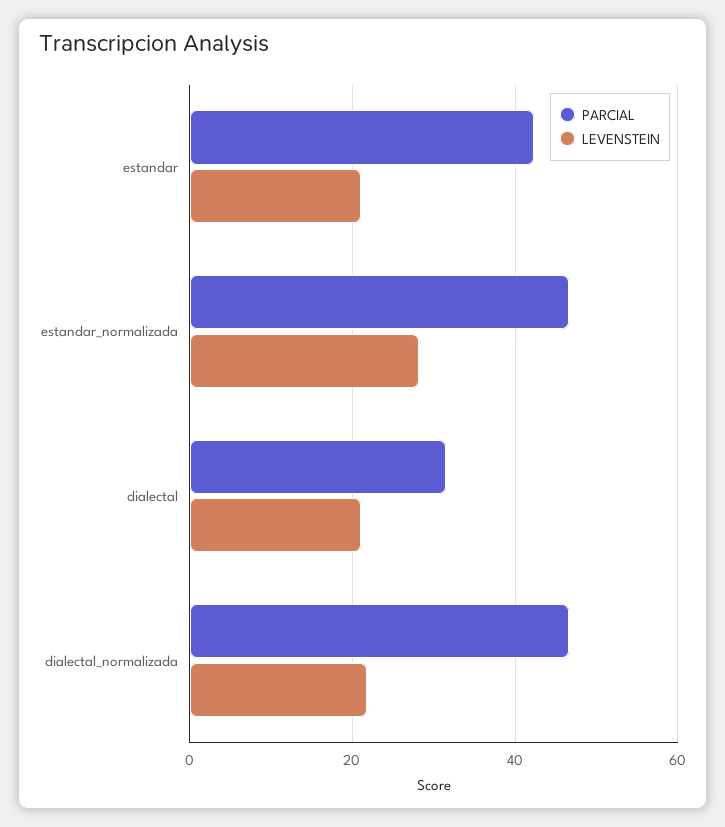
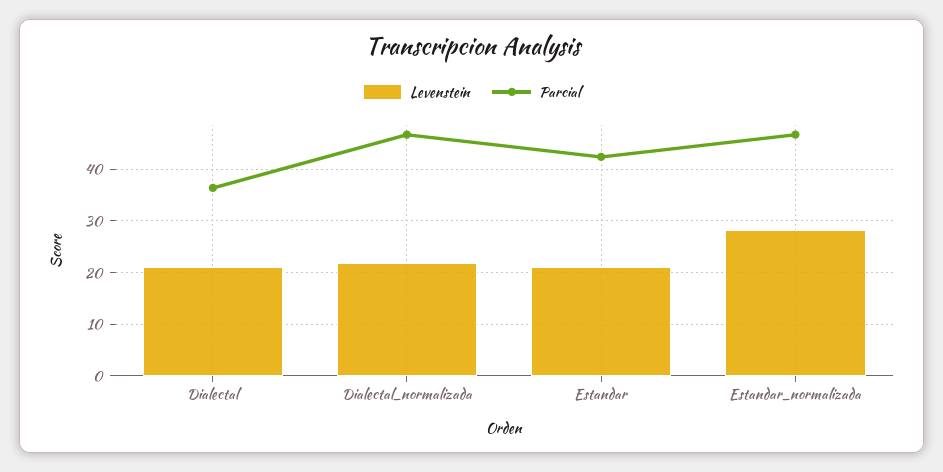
PARCIAL, dialectal: 32 -> 36

